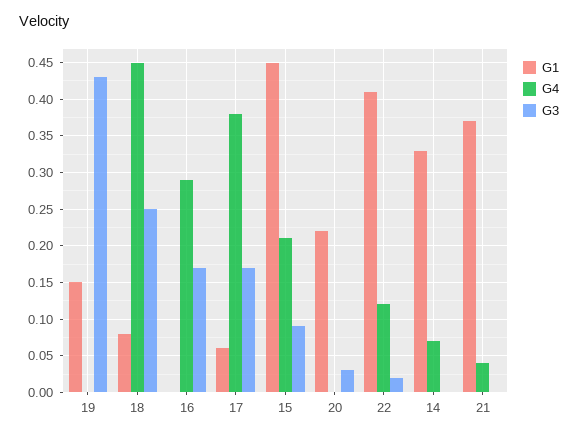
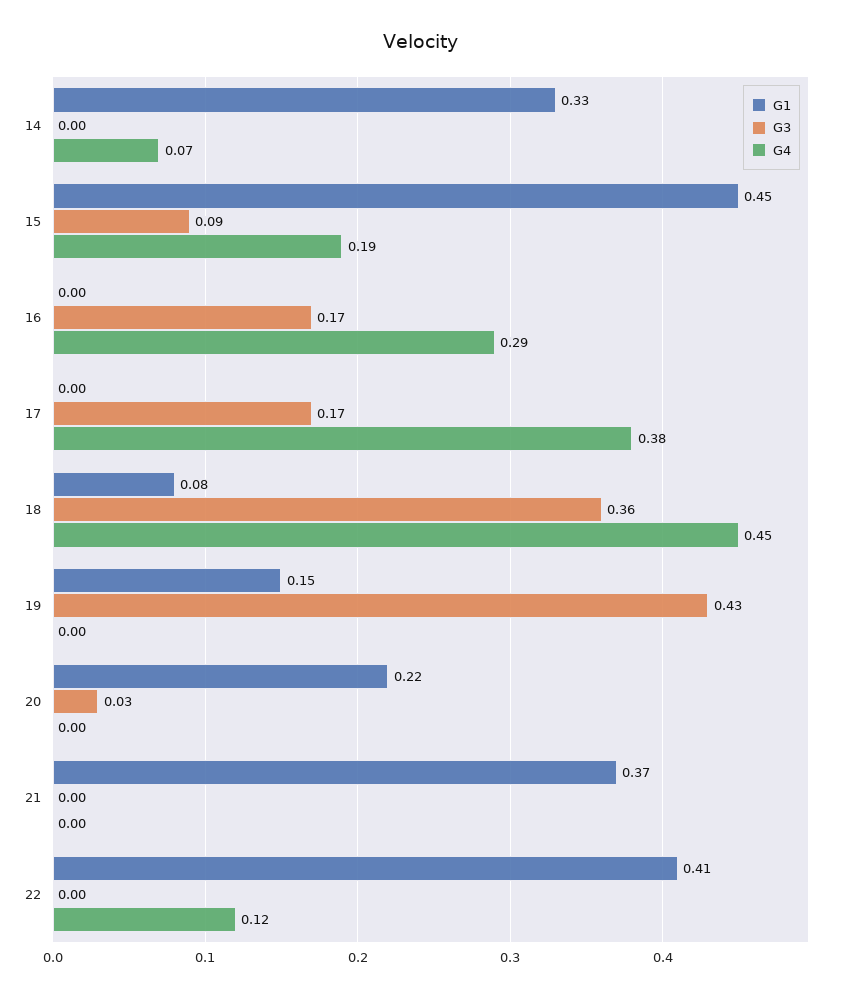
G3, 18: 0.25 -> 0.36
G1, 17: 0.06 -> 0
G4, 15: 0.21 -> 0.19
G3, 22: 0.02 -> 0
G4, 21: 0.04 -> 0

